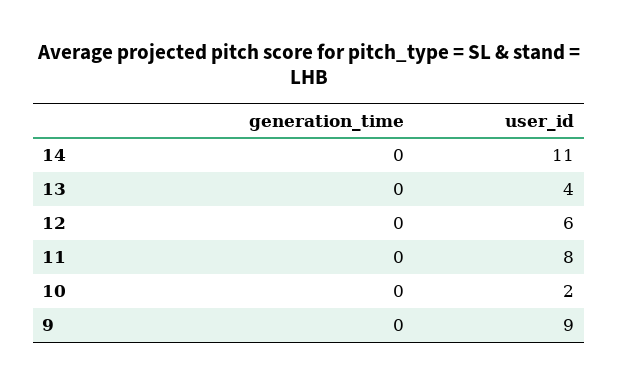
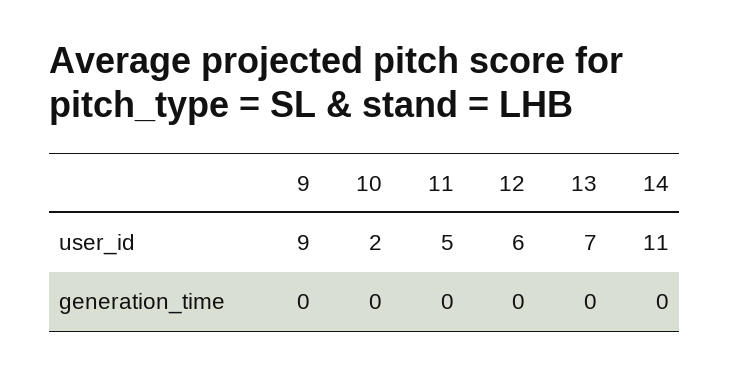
user_id, 13: 4 -> 7
user_id, 11: 8 -> 5

